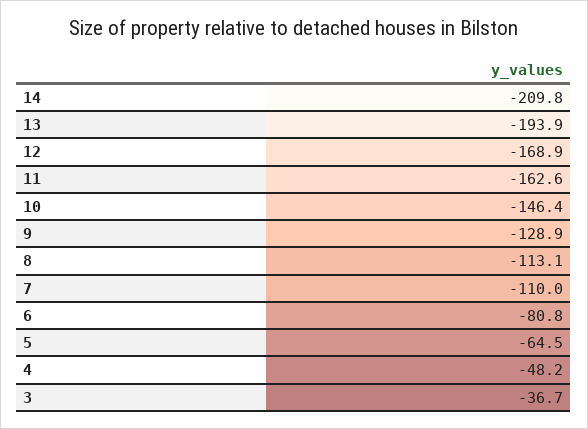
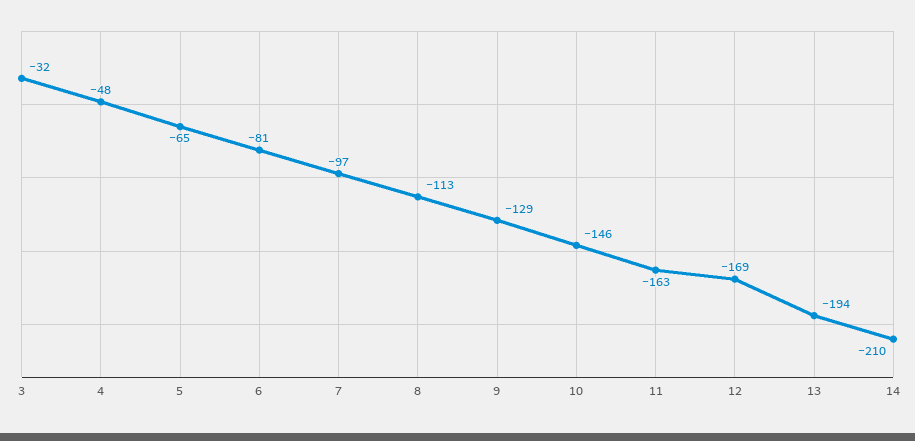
7: -110 -> -97
3: -36.7 -> -32

